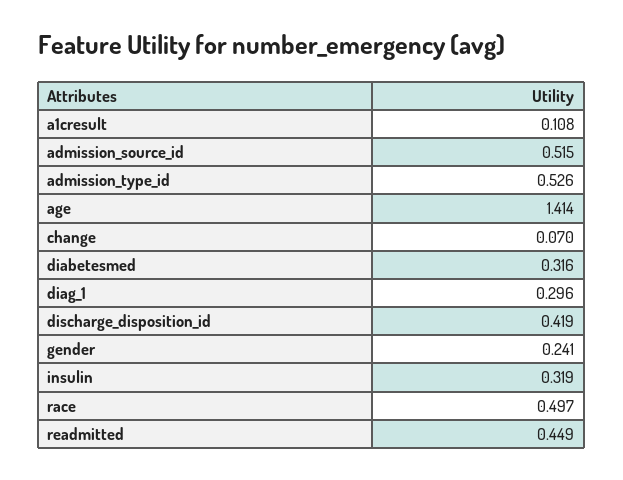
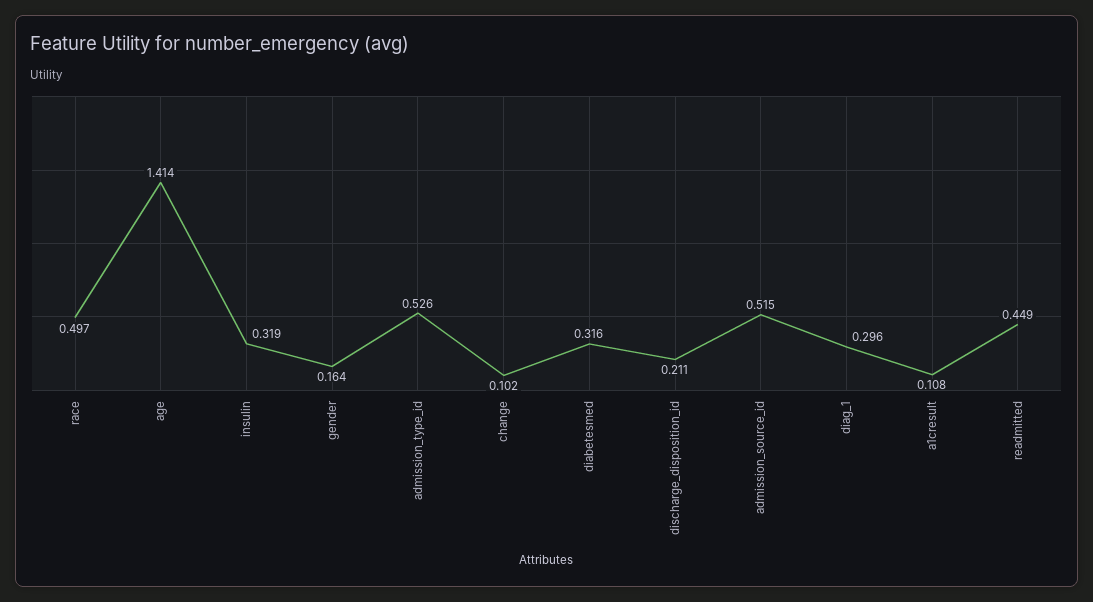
change: 0.07 -> 0.102
discharge_disposition_id: 0.419 -> 0.211
gender: 0.241 -> 0.164

